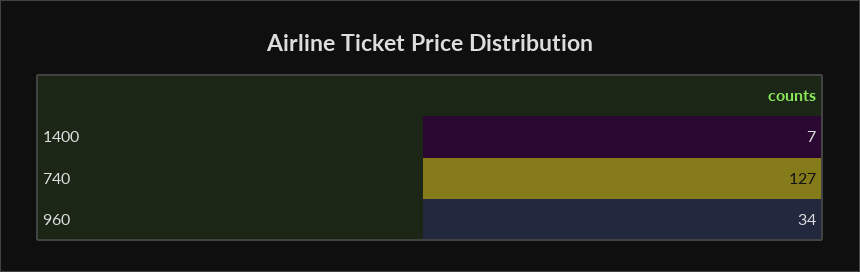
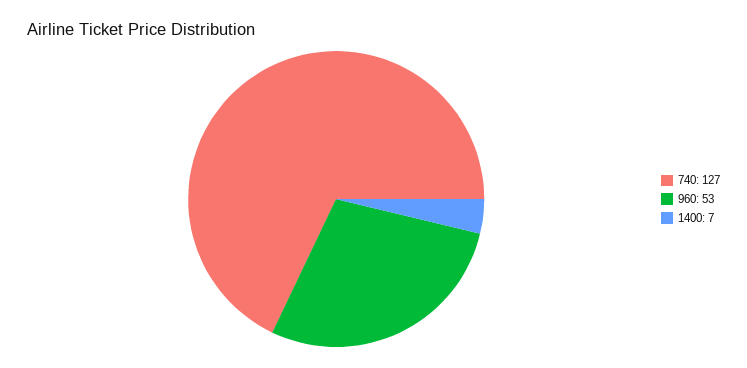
960: 34 -> 53

